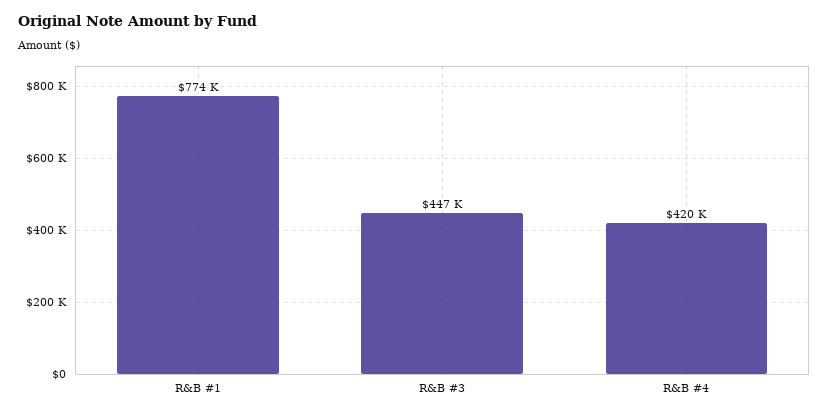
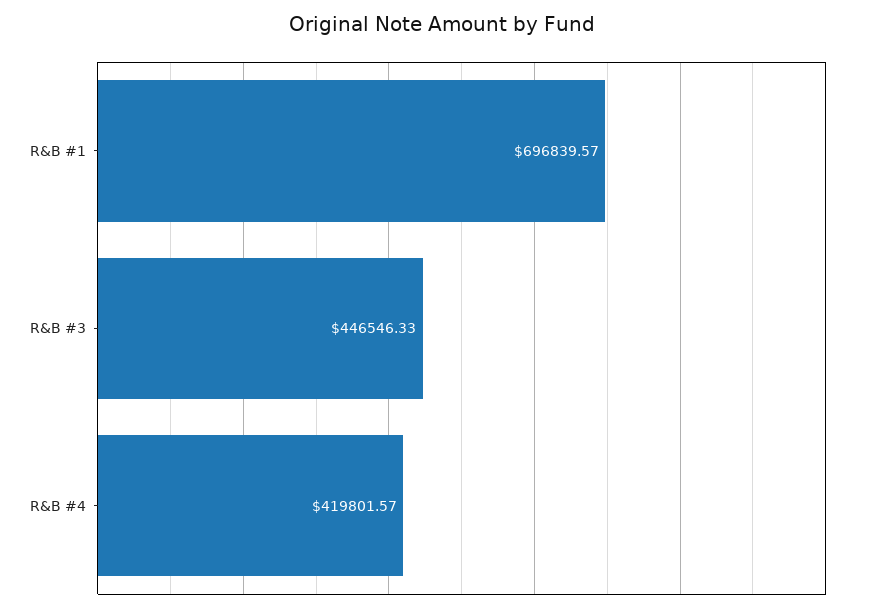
R&B #1: 774000 -> 696839.57

